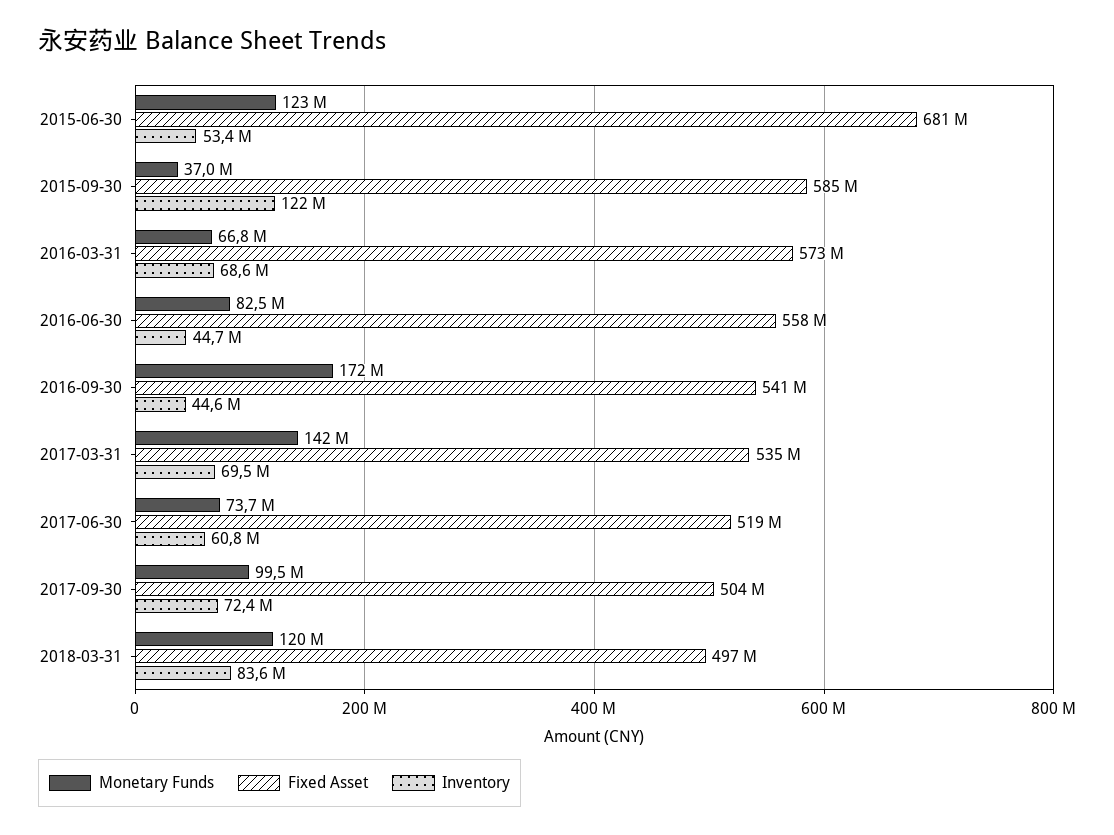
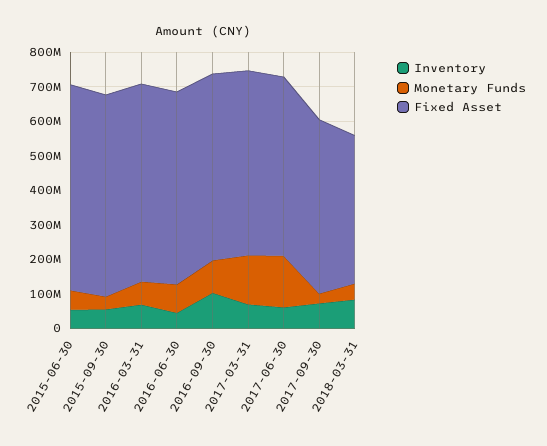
Monetary Funds, 2015-06-30: 123000000 -> 50000000
Fixed Asset, 2015-06-30: 681000000 -> 600000000
Inventory, 2015-09-30: 122000000 -> 50000000
Monetary Funds, 2016-09-30: 172000000 -> 100000000
Inventory, 2016-09-30: 44600000 -> 100000000
Monetary Funds, 2017-06-30: 73700000 -> 150000000
Monetary Funds, 2017-09-30: 99500000 -> 25000000
Monetary Funds, 2018-03-31: 120000000 -> 50000000
Fixed Asset, 2018-03-31: 497000000 -> 425000000

